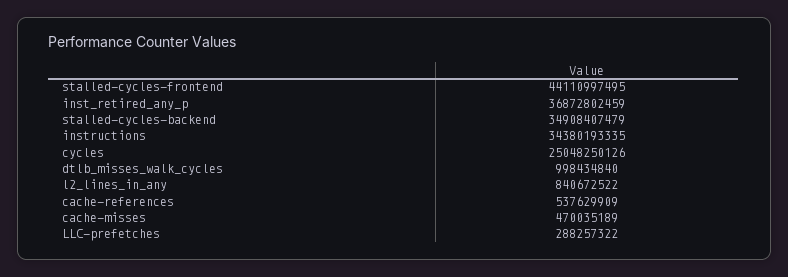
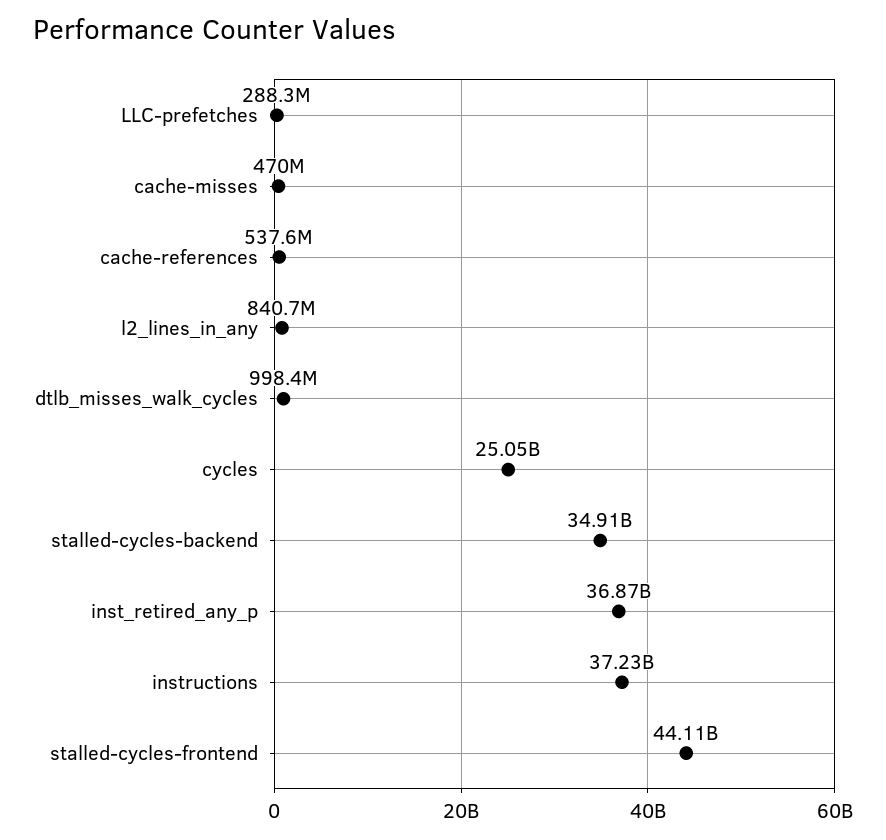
instructions: 34380193335 -> 37230000000

